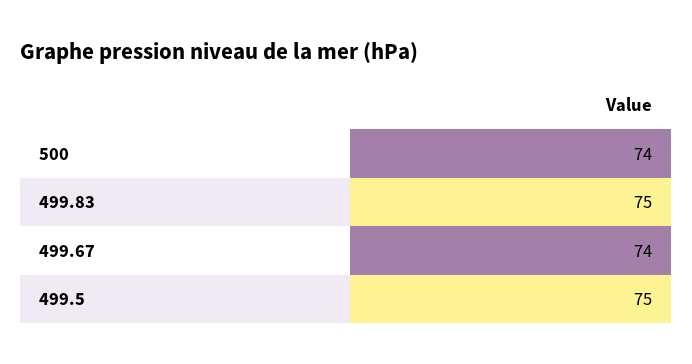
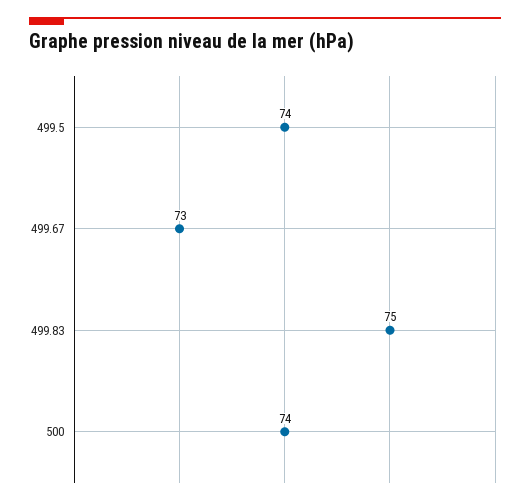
499.67: 74 -> 73
499.5: 75 -> 74

